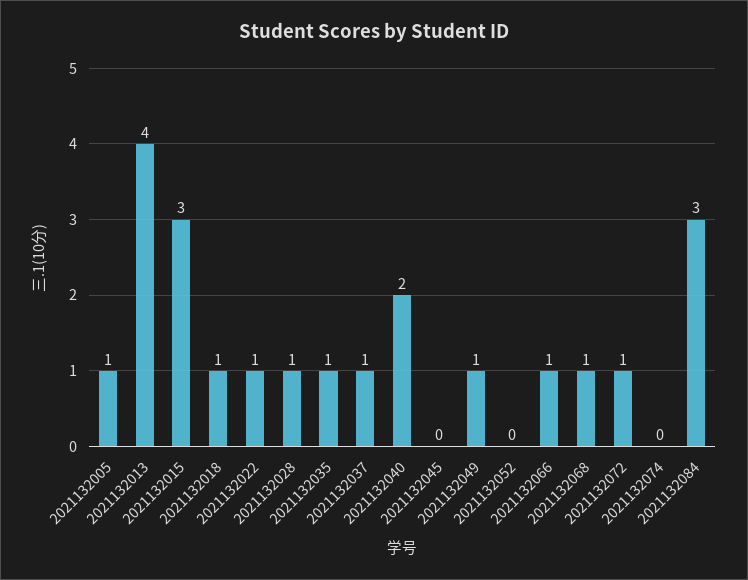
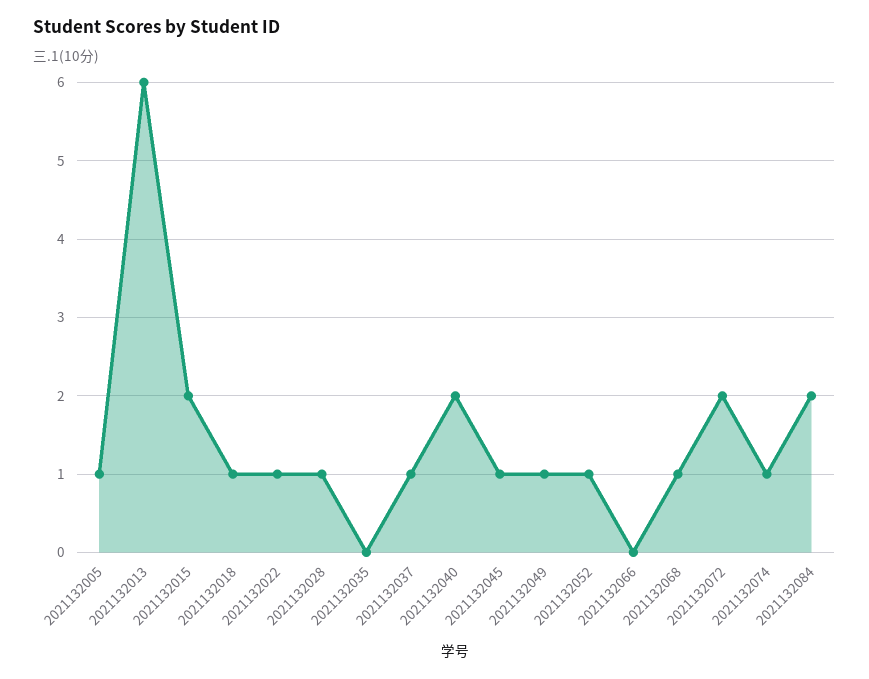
2021132013: 4 -> 6
2021132015: 3 -> 2
2021132035: 1 -> 0
2021132045: 0 -> 1
2021132052: 0 -> 1
2021132066: 1 -> 0
2021132072: 1 -> 2
2021132074: 0 -> 1
2021132084: 3 -> 2

